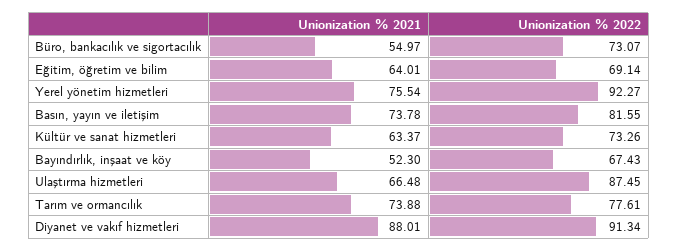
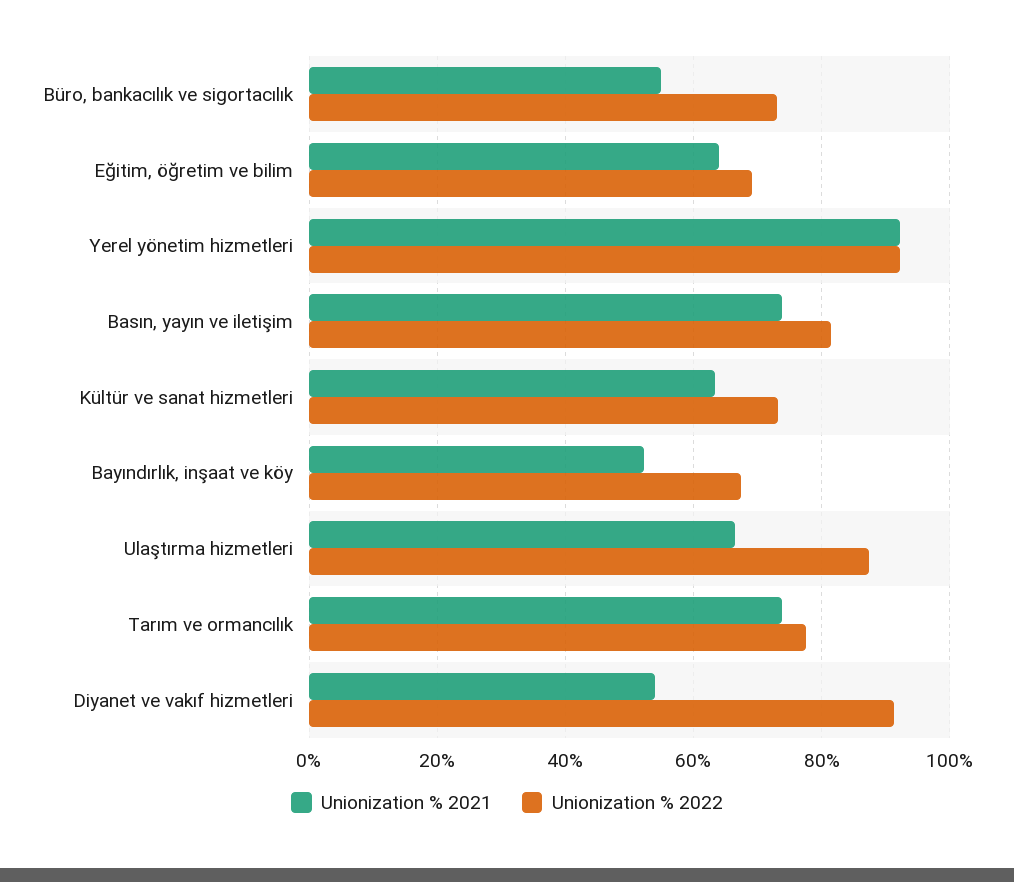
Unionization % 2021, Yerel yönetim hizmetleri: 75.54 -> 92
Unionization % 2021, Diyanet ve vakıf hizmetleri: 88.01 -> 54

